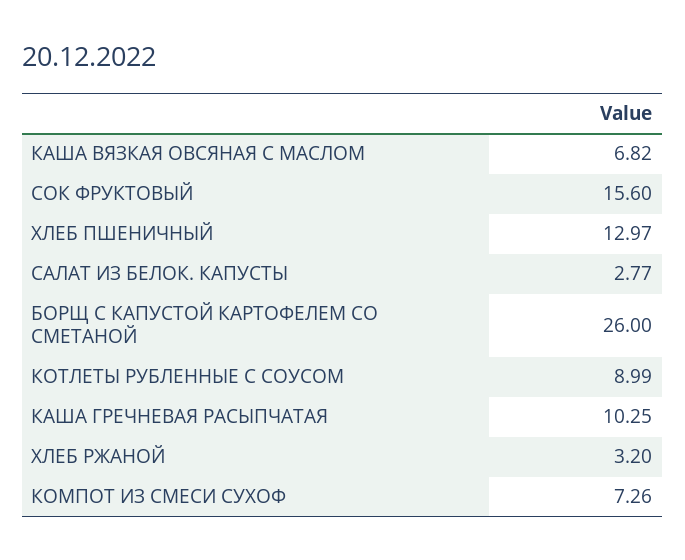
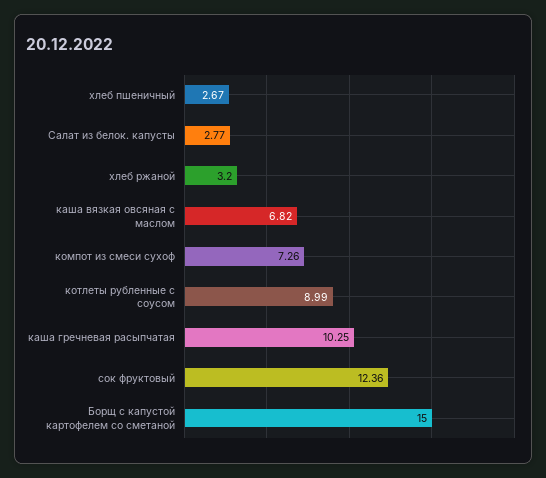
СОК ФРУКТОВЫЙ: 15.6 -> 12.36
ХЛЕБ ПШЕНИЧНЫЙ: 12.97 -> 2.67
БОРЩ С КАПУСТОЙ КАРТОФЕЛЕМ СО СМЕТАНОЙ: 26 -> 15

